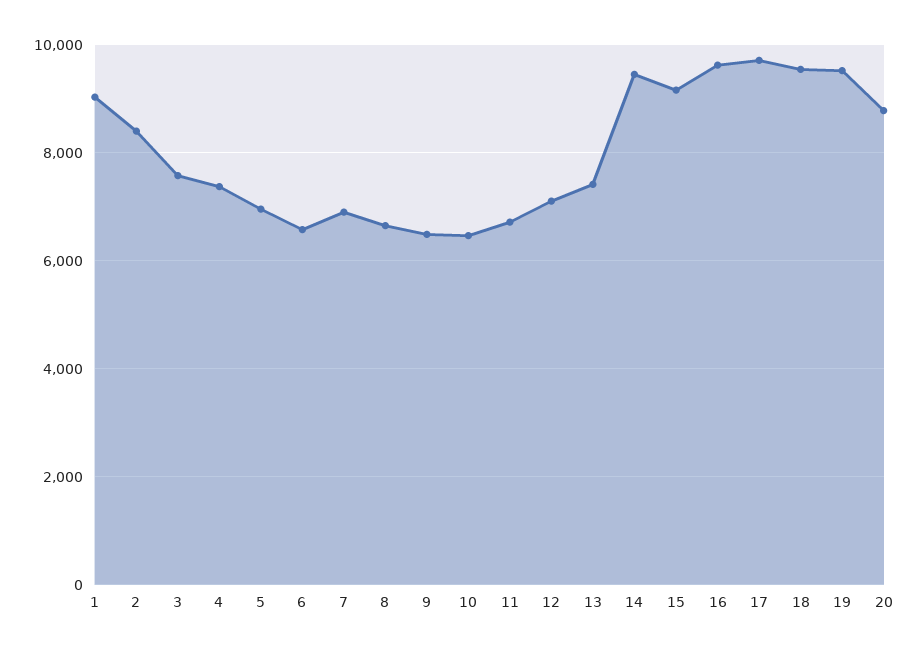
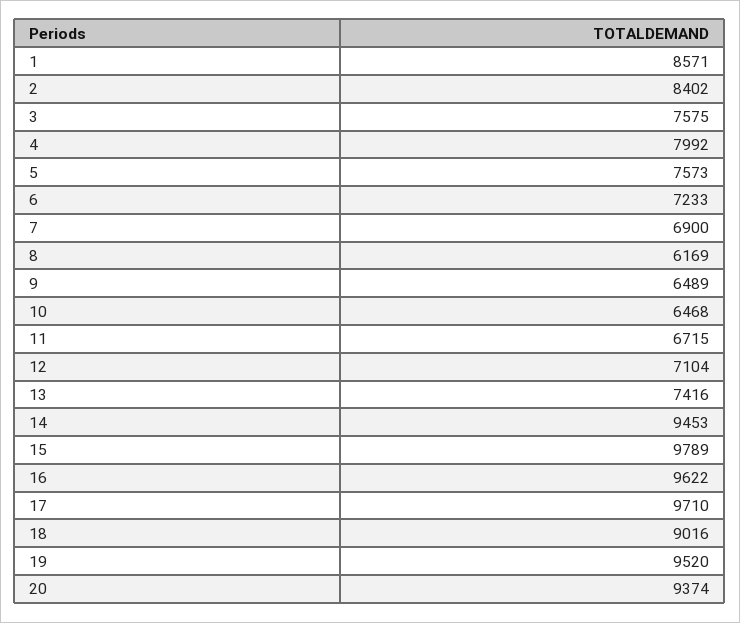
1: 9000 -> 8571
4: 7400 -> 7992
5: 7000 -> 7573
6: 6600 -> 7233
8: 6600 -> 6169
15: 9200 -> 9789
18: 9600 -> 9016
20: 8800 -> 9374

